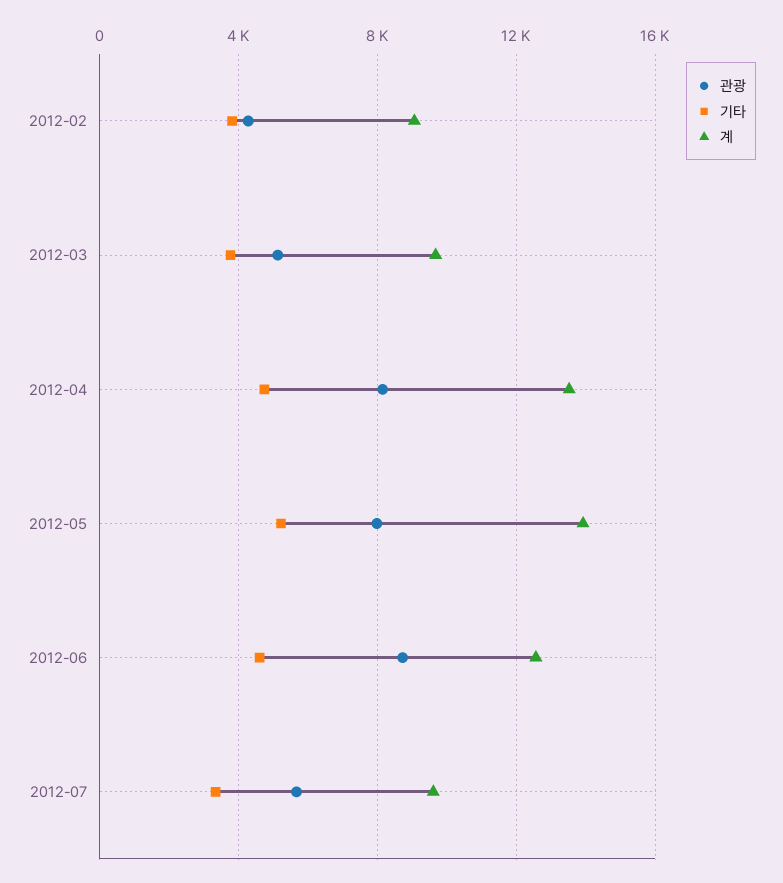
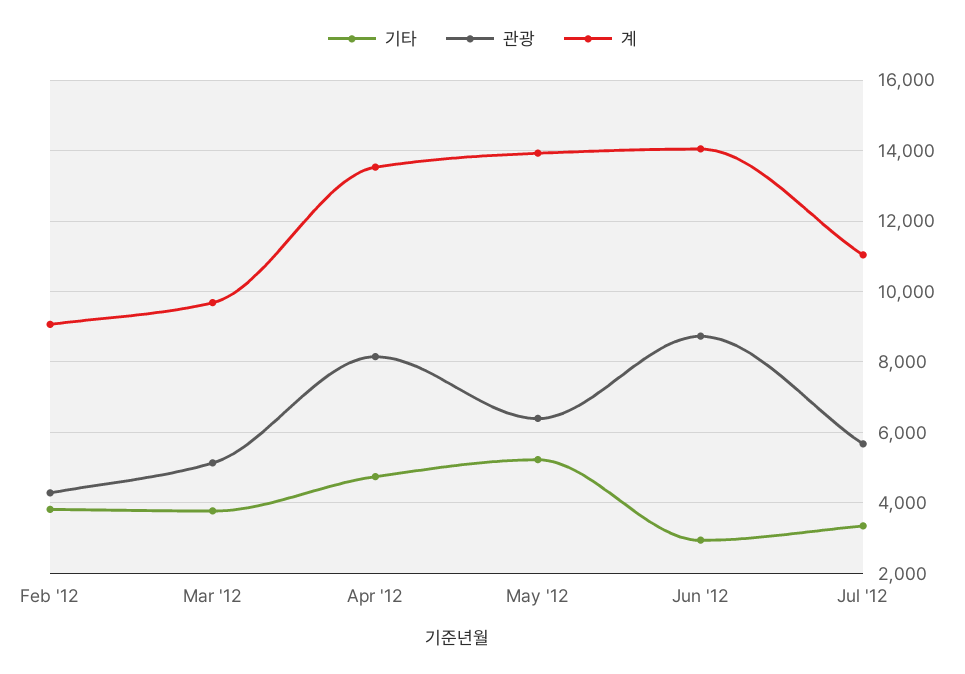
관광, 2012-05: 8000 -> 6400
기타, 2012-06: 4500 -> 3000
계, 2012-06: 12500 -> 14000
계, 2012-07: 9500 -> 11000

